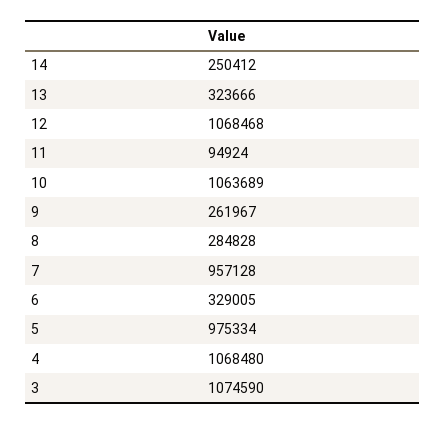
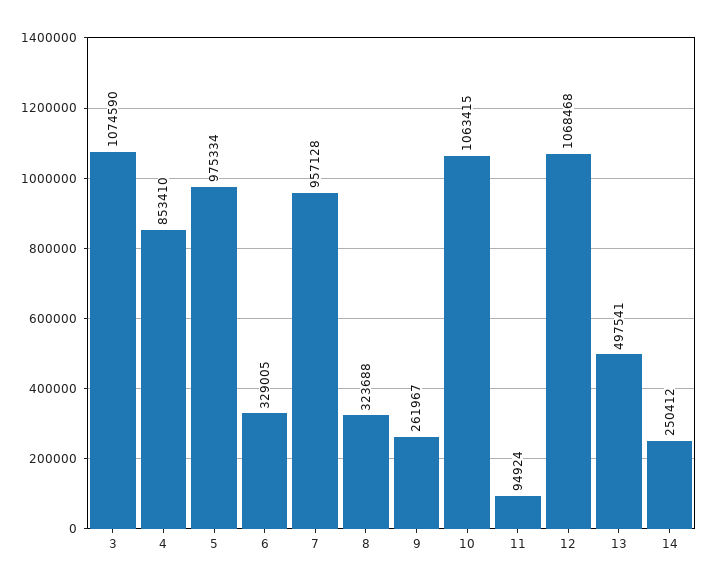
13: 323666 -> 497541
10: 1063689 -> 1063415
8: 284828 -> 323688
4: 1068480 -> 853410

